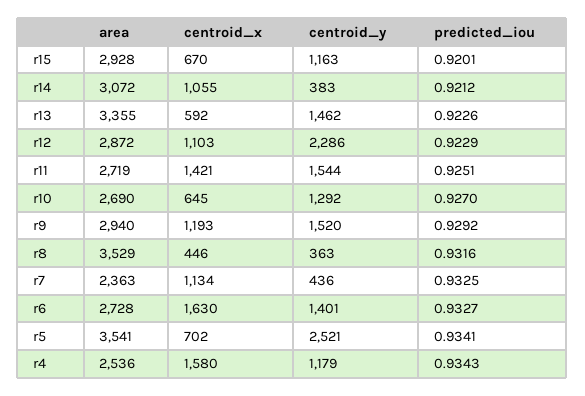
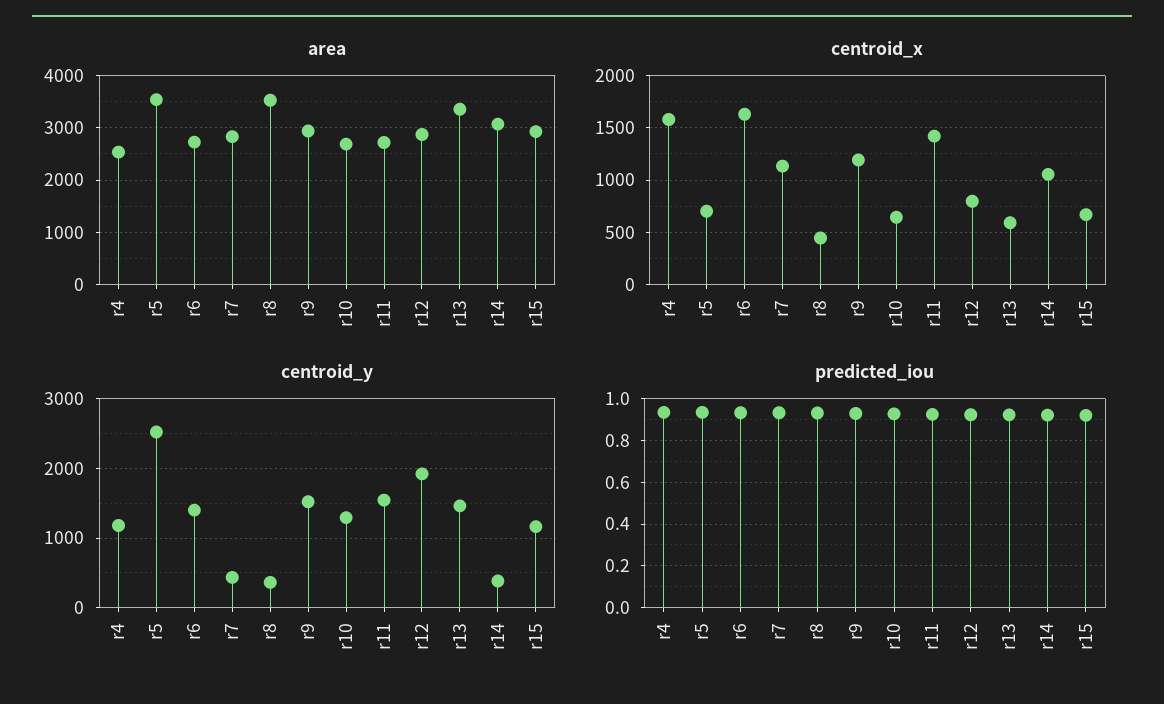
centroid_x, r12: 1103 -> 800
centroid_y, r12: 2286 -> 1900
area, r7: 2363 -> 2800

